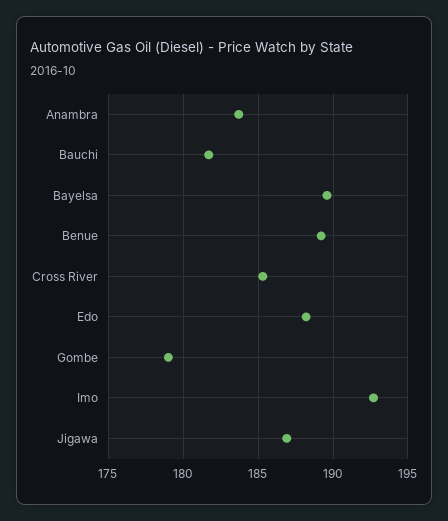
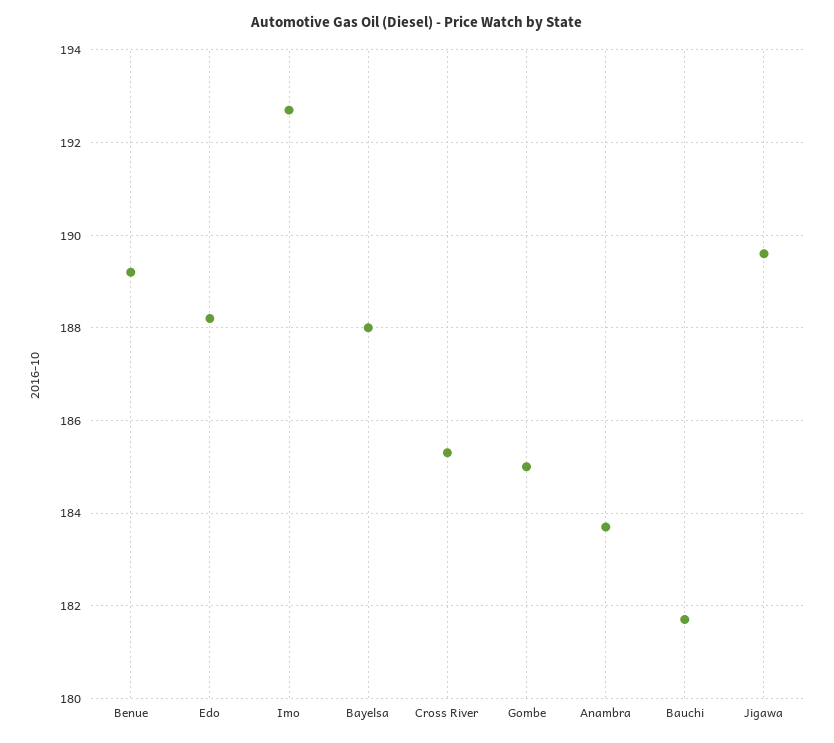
Bayelsa: 189.5 -> 188
Gombe: 179 -> 185
Jigawa: 187 -> 189.5

